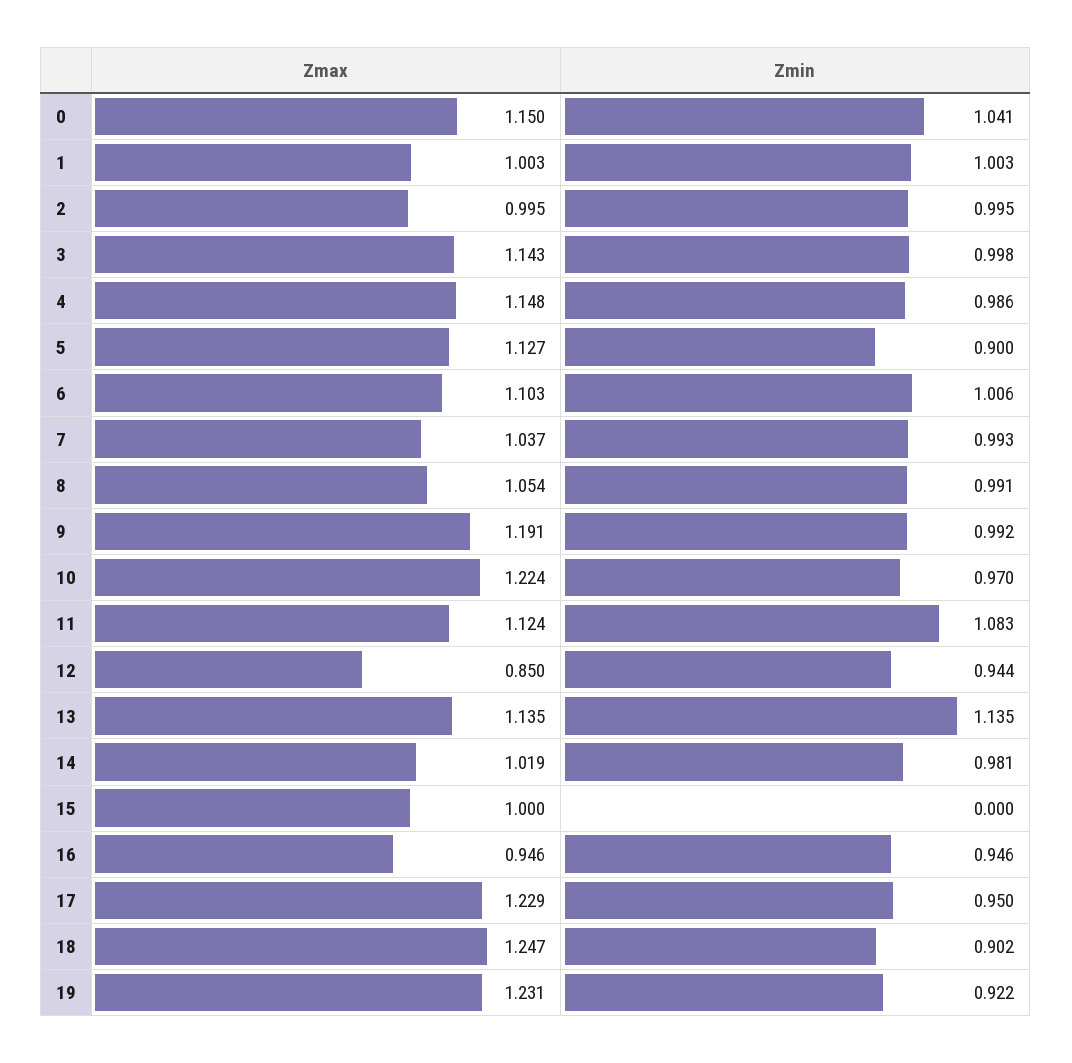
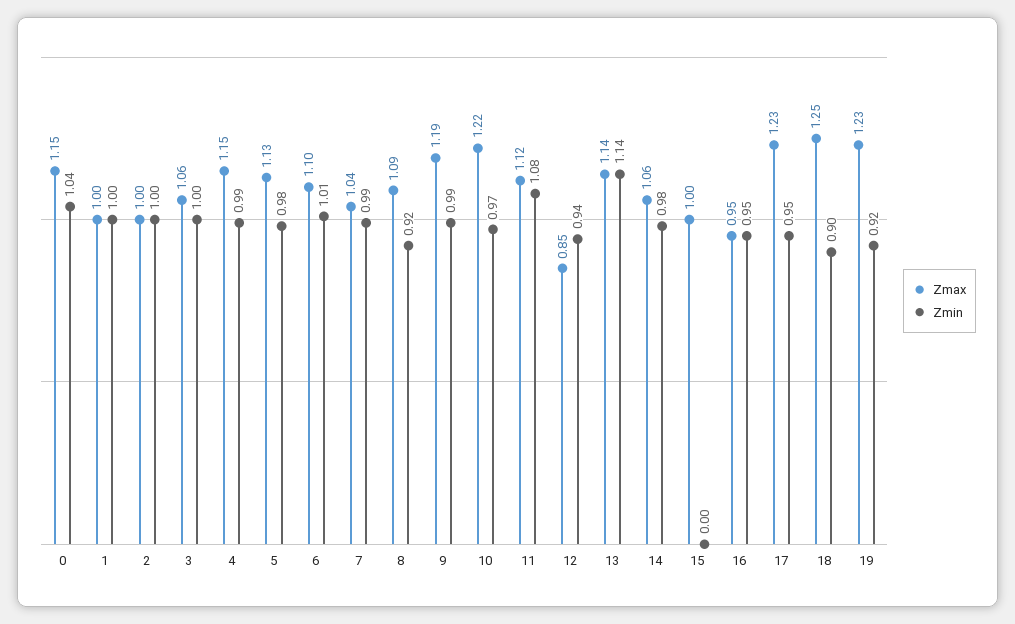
Zmax, 3: 1.143 -> 1.06
Zmin, 5: 0.9 -> 0.98
Zmax, 8: 1.054 -> 1.09
Zmin, 8: 0.991 -> 0.92
Zmax, 14: 1.019 -> 1.06

